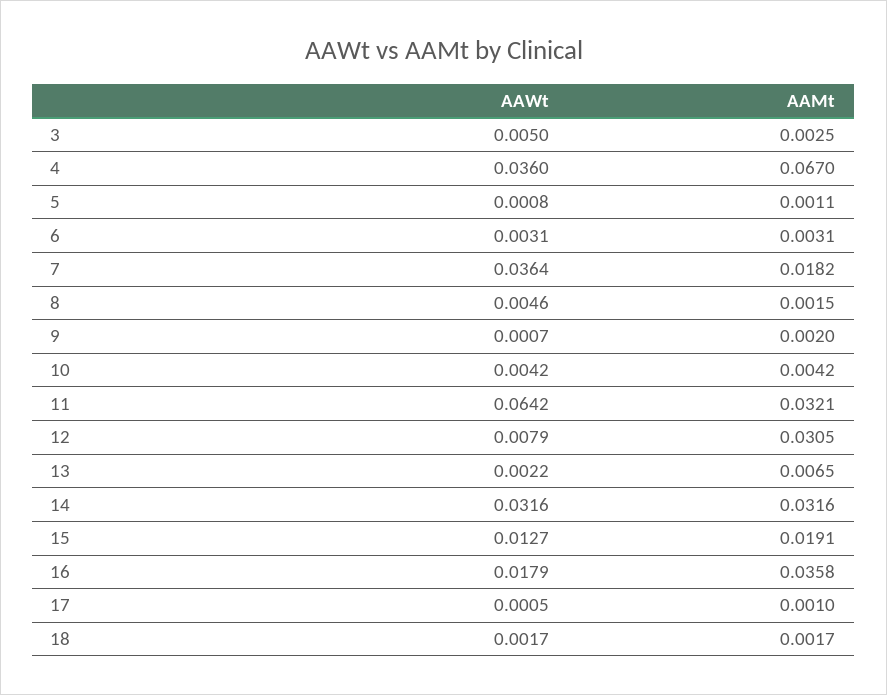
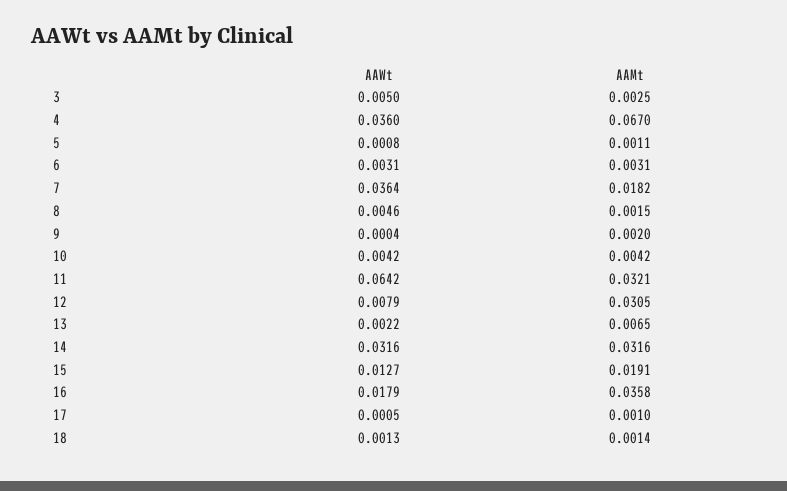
AAWt, 9: 0.0007 -> 0.0004
AAWt, 18: 0.0017 -> 0.0013
AAMt, 18: 0.0017 -> 0.0014

